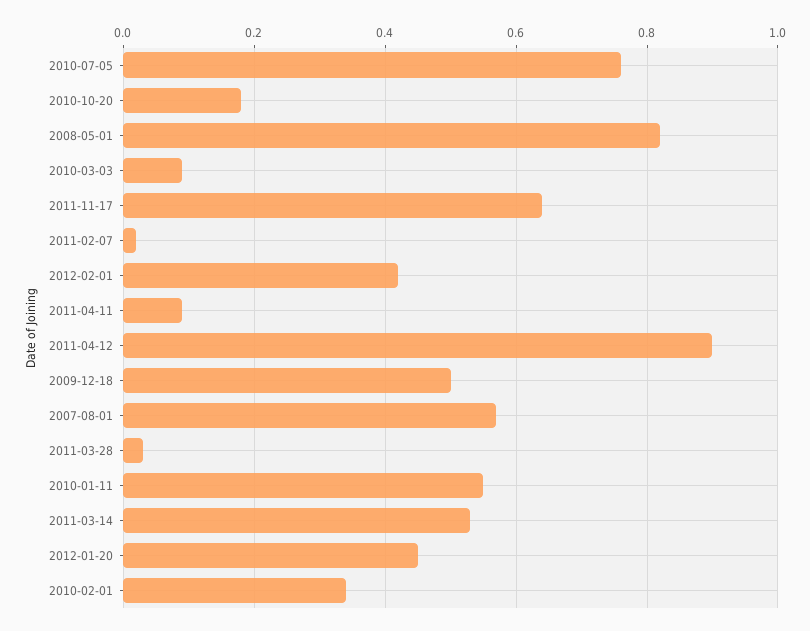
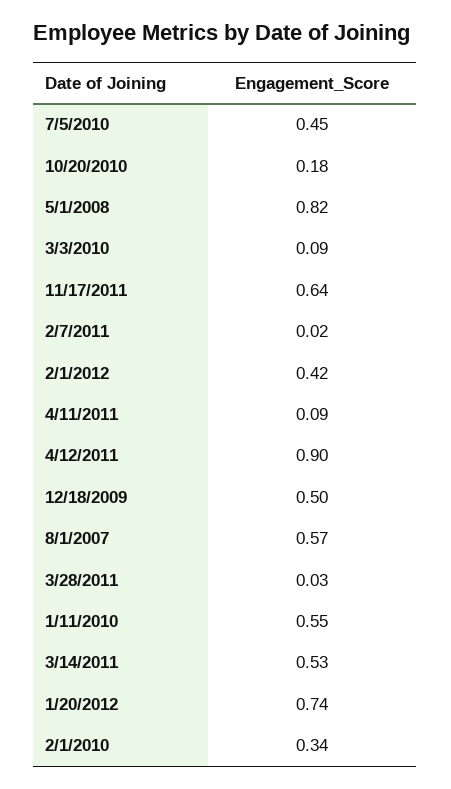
2010-07-05: 0.75 -> 0.45
2012-01-20: 0.45 -> 0.74

